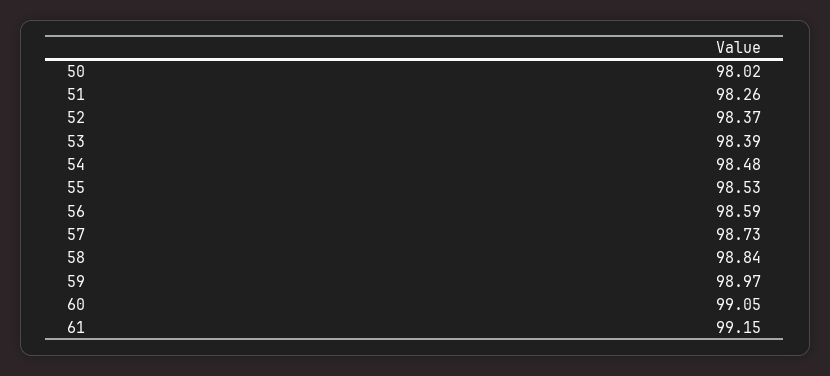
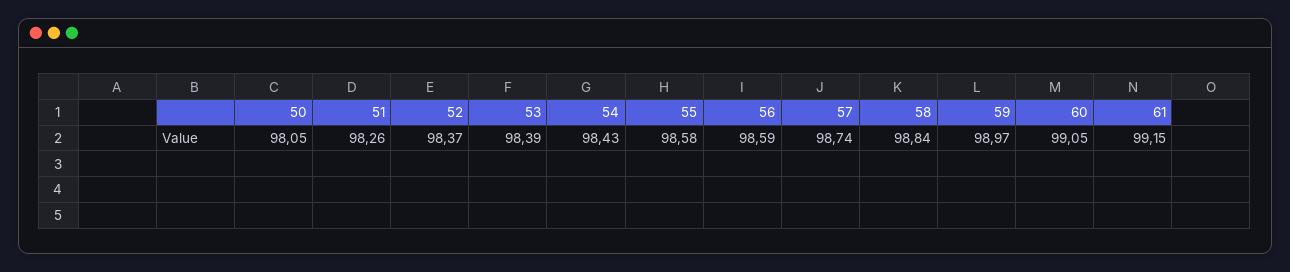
50: 98.02 -> 98.05
54: 98.48 -> 98.43
55: 98.53 -> 98.58
57: 98.73 -> 98.74

